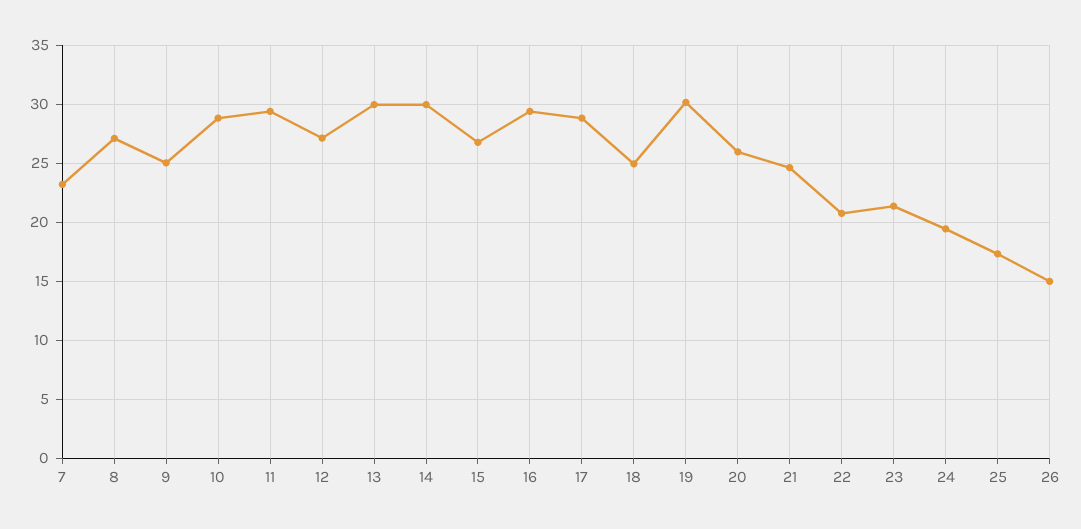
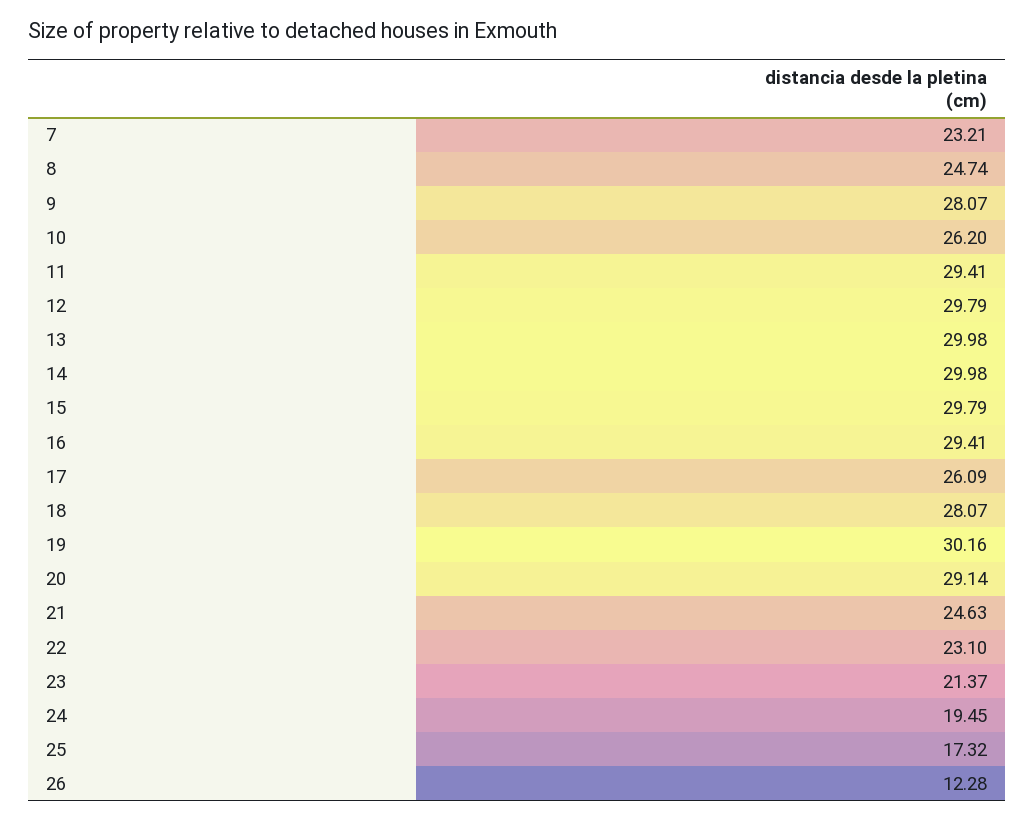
8: 27 -> 24.74
9: 25 -> 28.07
10: 29 -> 26.2
12: 27 -> 29.79
15: 27 -> 29.79
17: 29 -> 26.09
18: 25 -> 28.07
20: 26 -> 29.14
22: 21 -> 23.1
26: 15 -> 12.28

